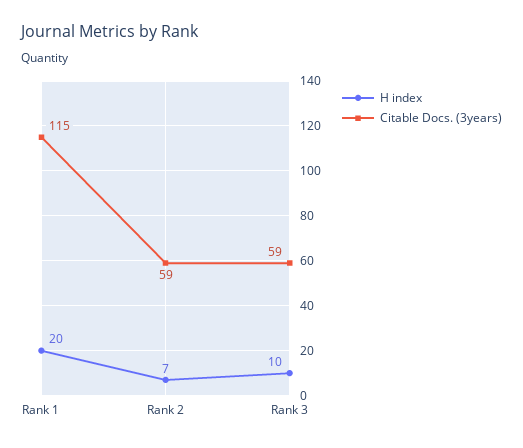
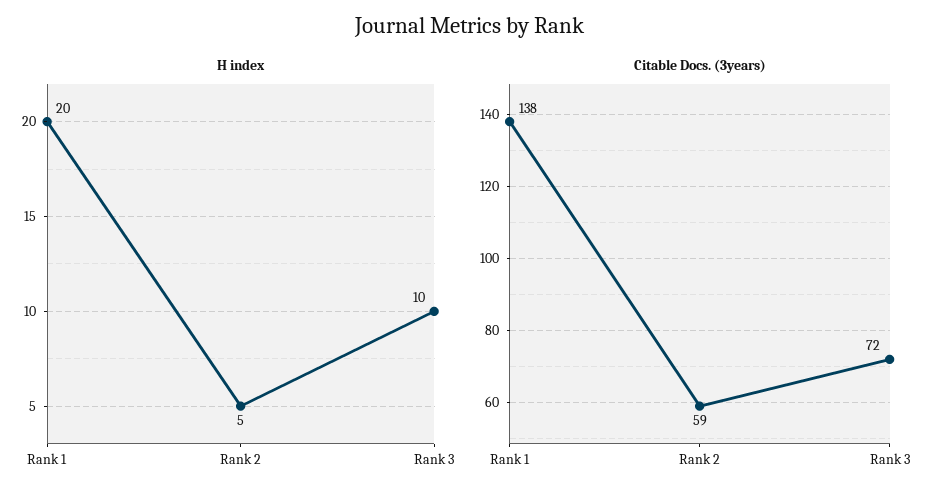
Citable Docs. (3years), Rank 1: 115 -> 138
H index, Rank 2: 7 -> 5
Citable Docs. (3years), Rank 3: 59 -> 72

